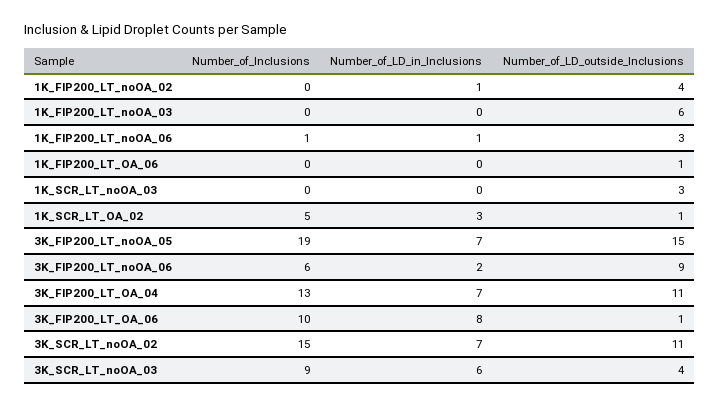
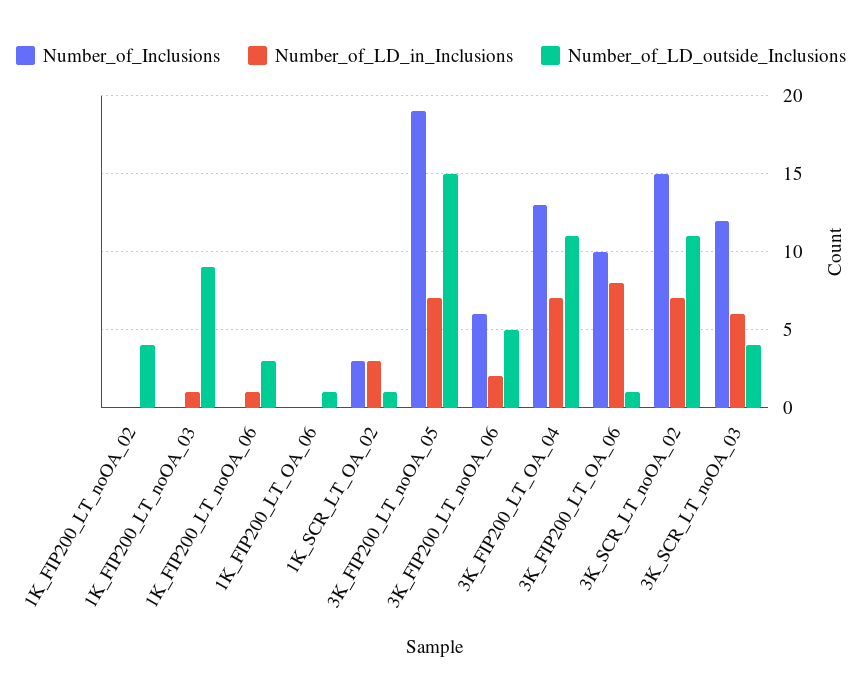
Number_of_LD_in_Inclusions, 1K_FIP200_LT_noOA_02: 1 -> 0
Number_of_LD_in_Inclusions, 1K_FIP200_LT_noOA_03: 0 -> 1
Number_of_LD_outside_Inclusions, 1K_FIP200_LT_noOA_03: 6 -> 9
Number_of_Inclusions, 1K_FIP200_LT_noOA_06: 1 -> 0
Number_of_Inclusions, 1K_SCR_LT_noOA_03: 0 -> none
Number_of_LD_in_Inclusions, 1K_SCR_LT_noOA_03: 0 -> none
Number_of_LD_outside_Inclusions, 1K_SCR_LT_noOA_03: 3 -> none
Number_of_Inclusions, 1K_SCR_LT_OA_02: 5 -> 3
Number_of_LD_outside_Inclusions, 3K_FIP200_LT_noOA_06: 9 -> 5
Number_of_Inclusions, 3K_SCR_LT_noOA_03: 9 -> 12

